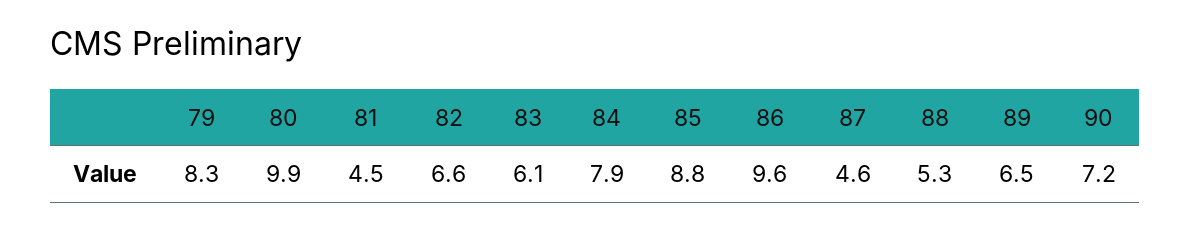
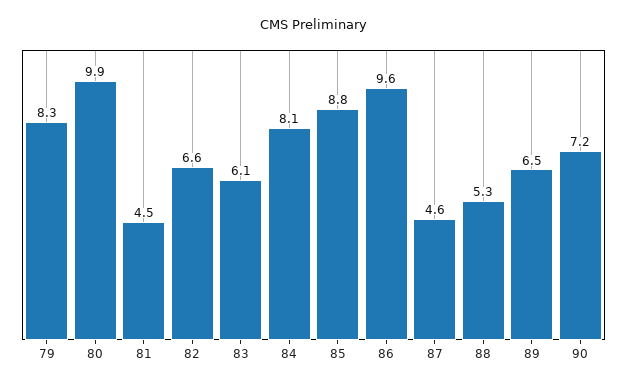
84: 7.9 -> 8.1

